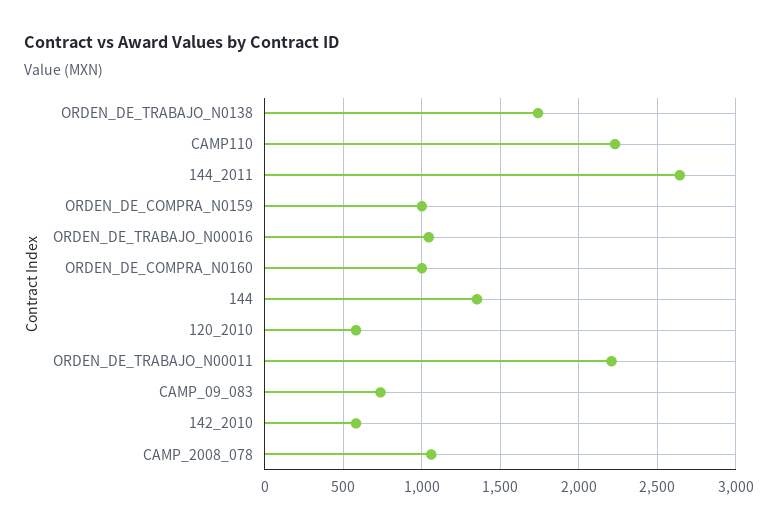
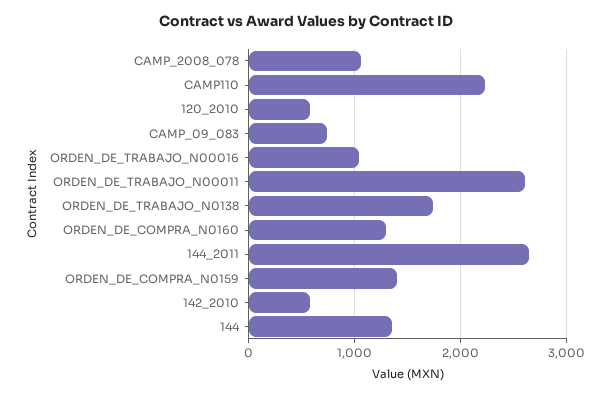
ORDEN_DE_COMPRA_N0159: 1000 -> 1400
ORDEN_DE_COMPRA_N0160: 1000 -> 1300
ORDEN_DE_TRABAJO_N00011: 2200 -> 2600

